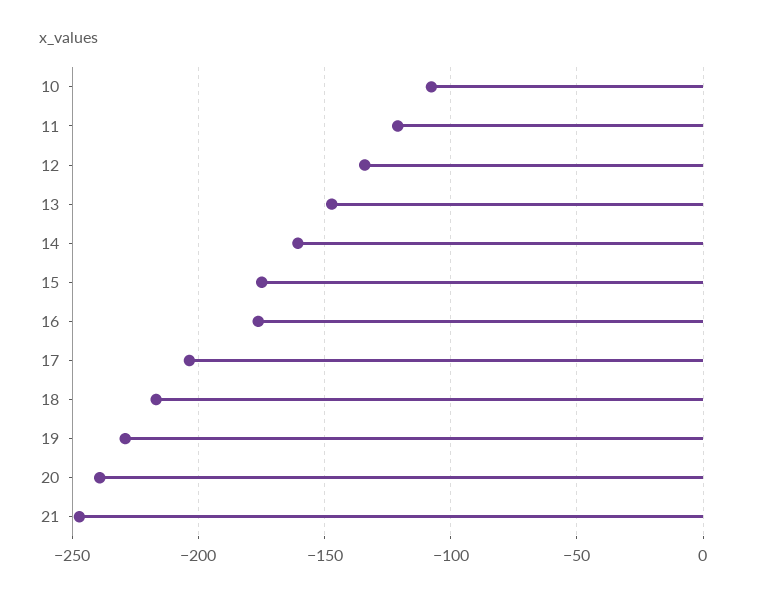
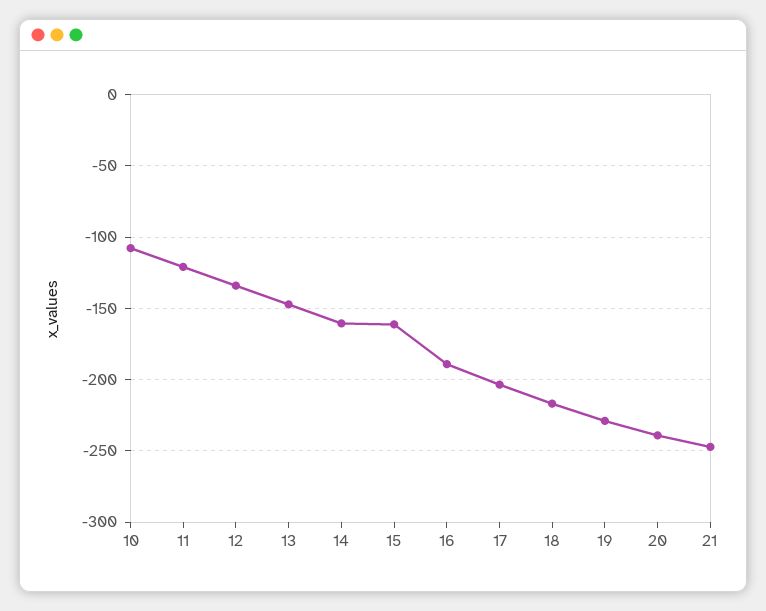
15: -175 -> -160
16: -175 -> -190

